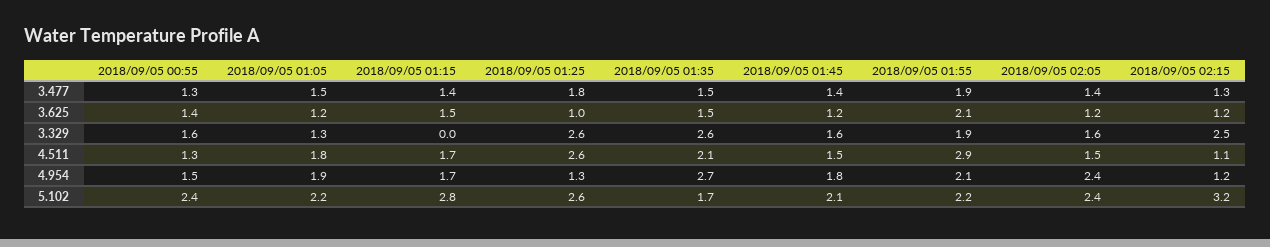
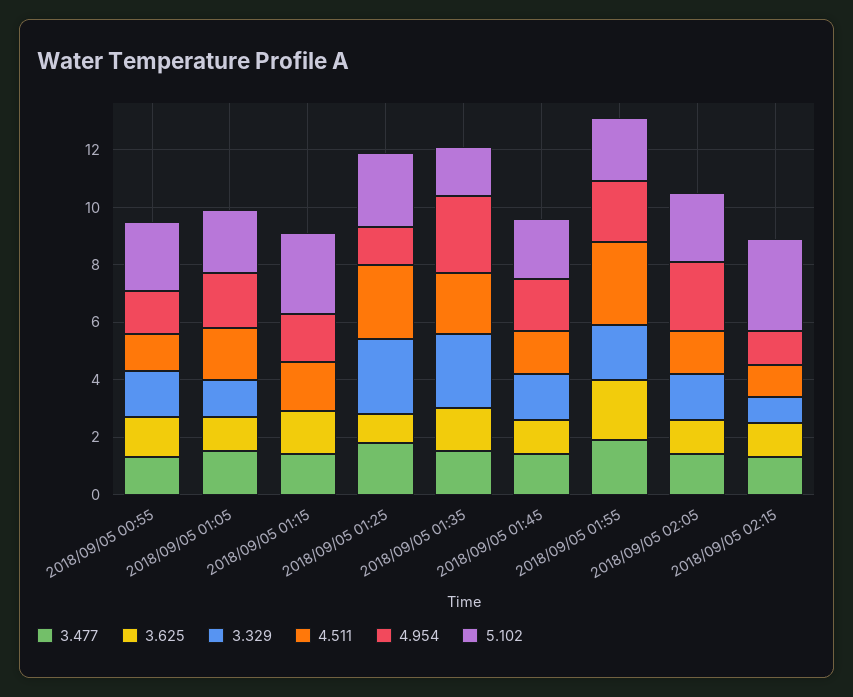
3.329, 2018/09/05 02:15: 2.5 -> 1

